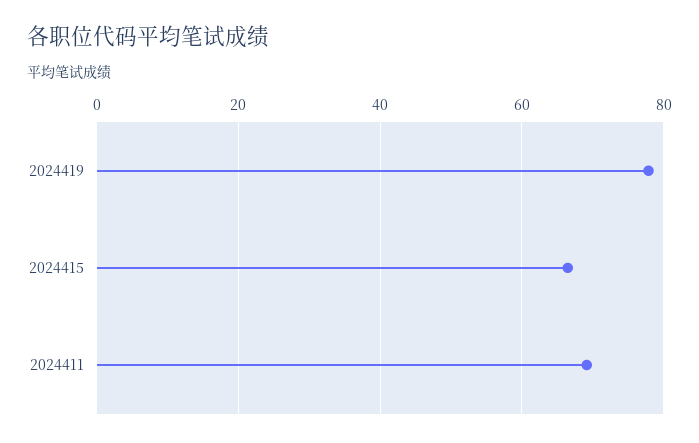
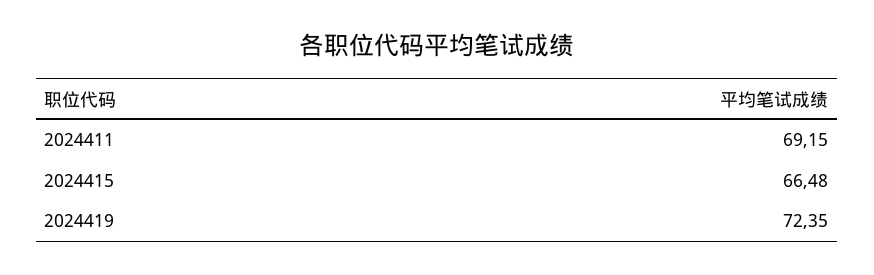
2024419: 78 -> 72.35

